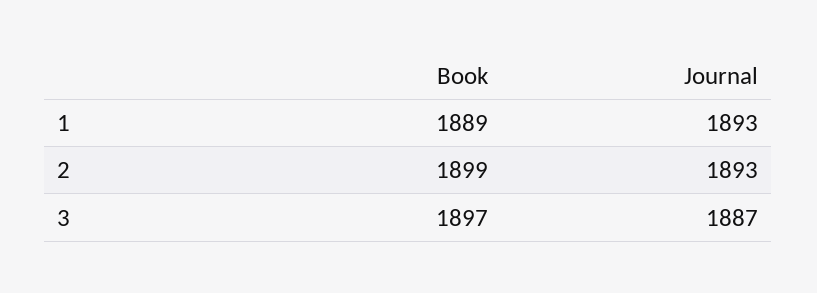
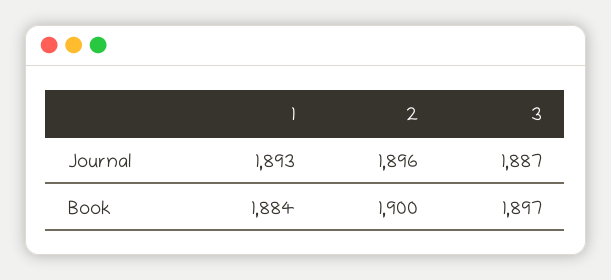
Book, 1: 1889 -> 1884
Book, 2: 1899 -> 1900
Journal, 2: 1893 -> 1896

